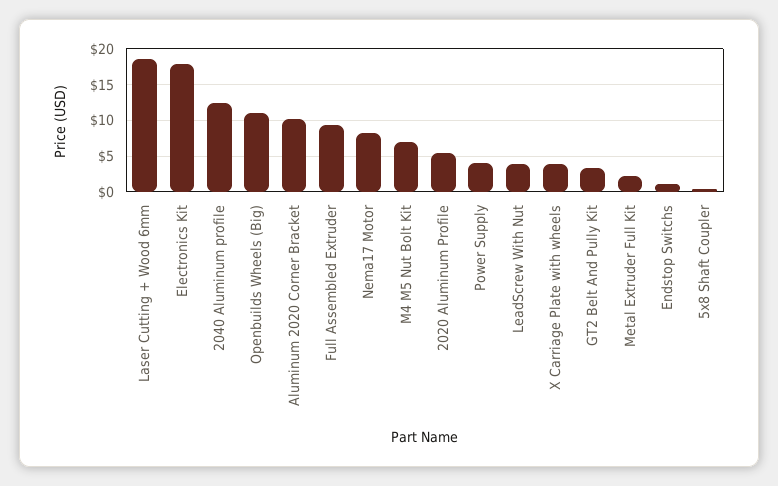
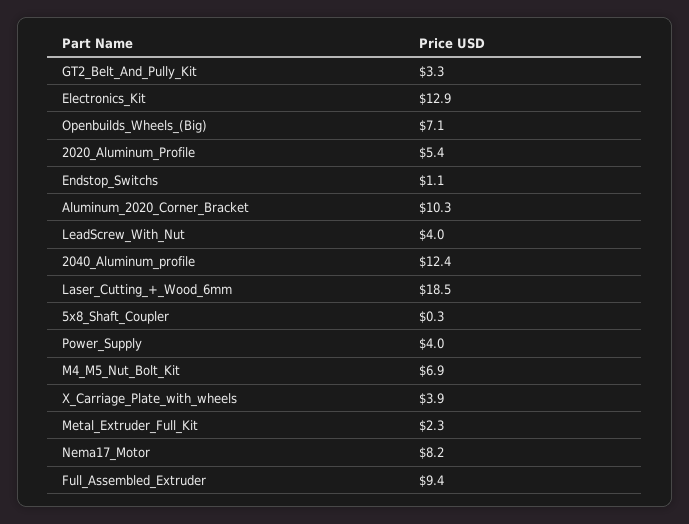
Electronics Kit: 18 -> 12.9
Openbuilds Wheels (Big): 11 -> 7.1

